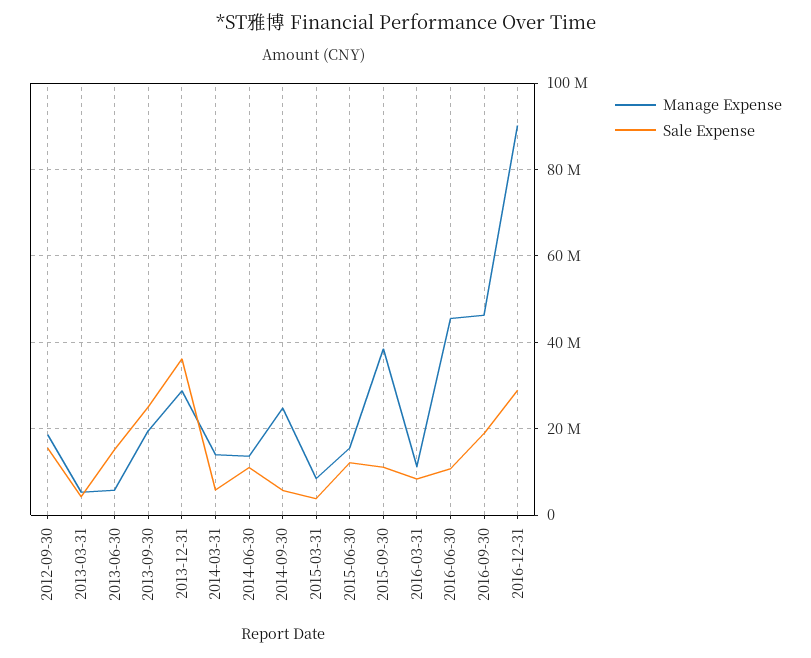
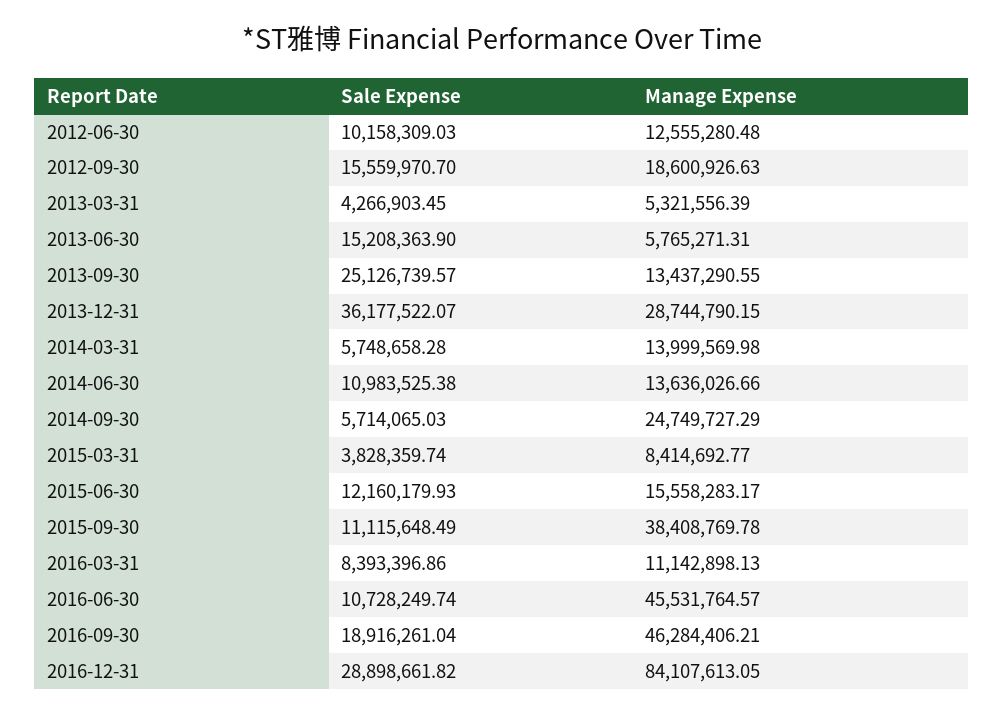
Manage Expense, 2013-09-30: 20000000 -> 13437290.55
Manage Expense, 2016-12-31: 90000000 -> 84107613.05
Sale Expense, 2012-06-30: none -> 10158309.03
Manage Expense, 2012-06-30: none -> 12555280.48

